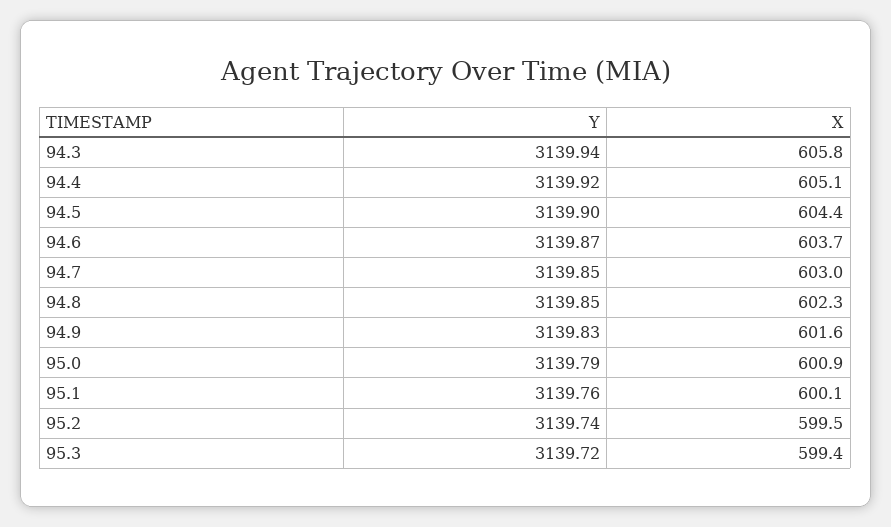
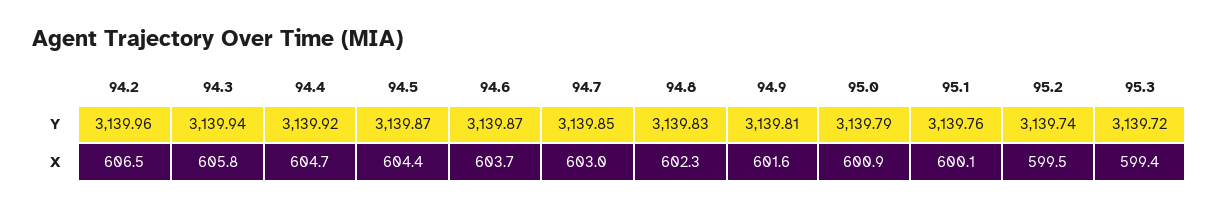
X, 94.4: 605.1 -> 604.7
Y, 94.5: 3139.9 -> 3139.87
Y, 94.8: 3139.85 -> 3139.83
Y, 94.9: 3139.83 -> 3139.81
Y, 94.2: none -> 3139.96
X, 94.2: none -> 606.5

